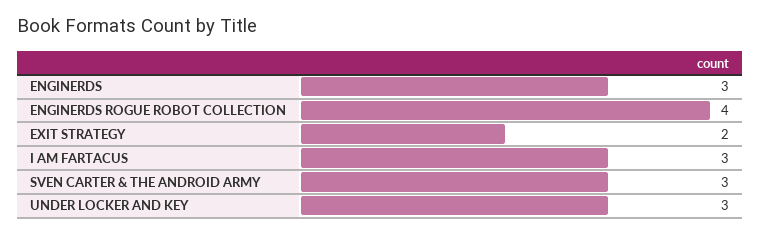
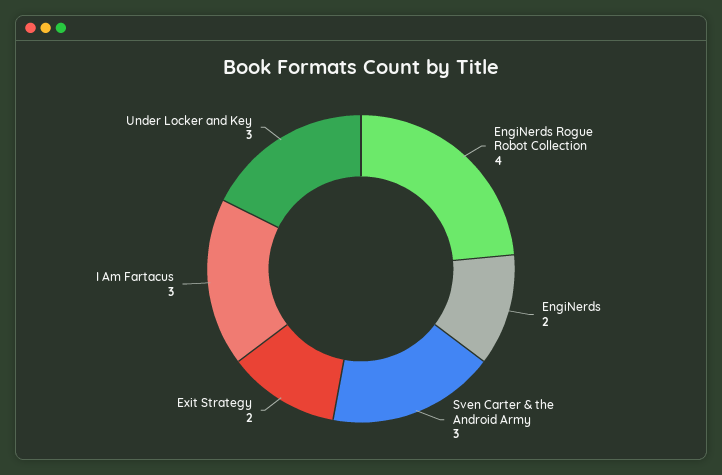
ENGINERDS: 3 -> 2

